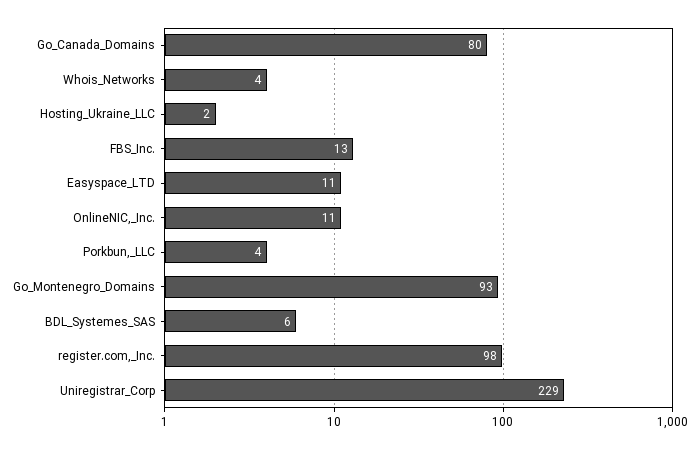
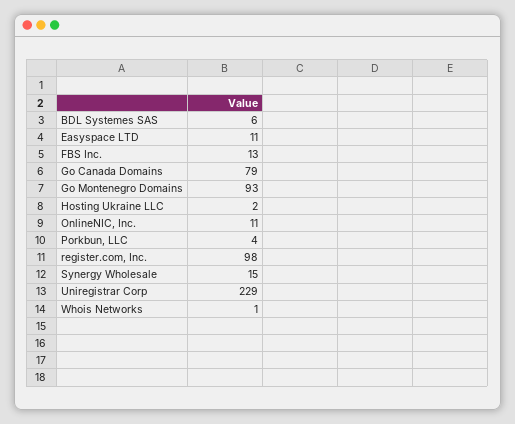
Go_Canada_Domains: 80 -> 79
Whois_Networks: 4 -> 1
Synergy Wholesale: none -> 15

